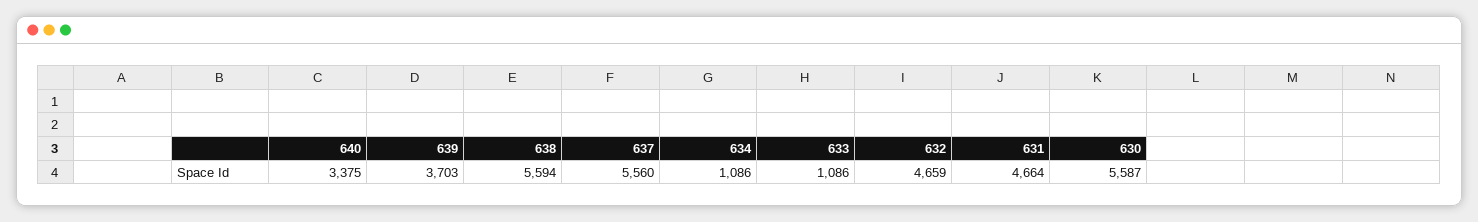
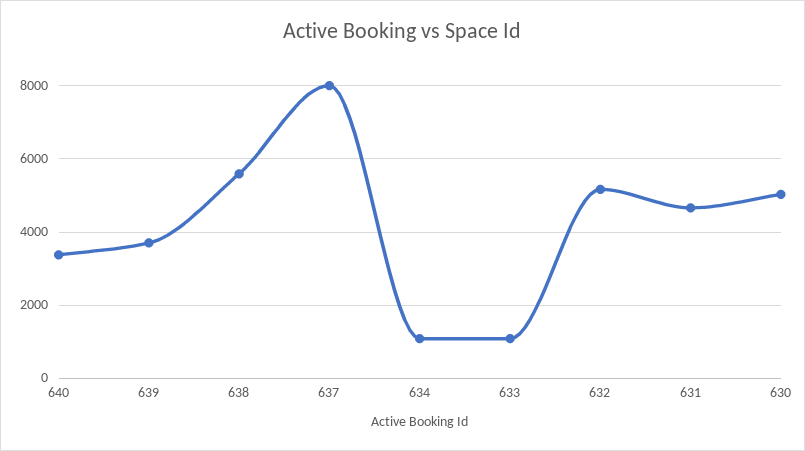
637: 5560 -> 8000
632: 4659 -> 5200
630: 5587 -> 5000

